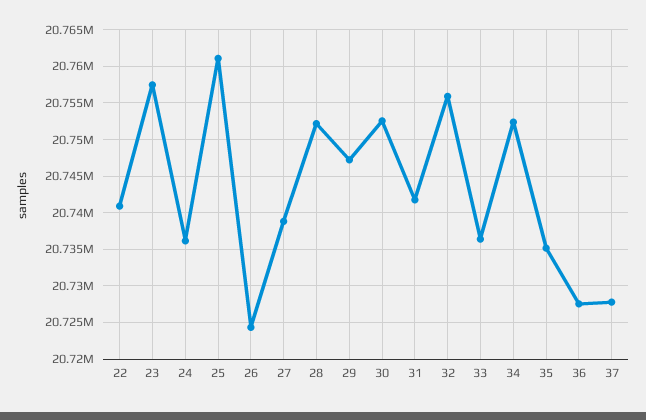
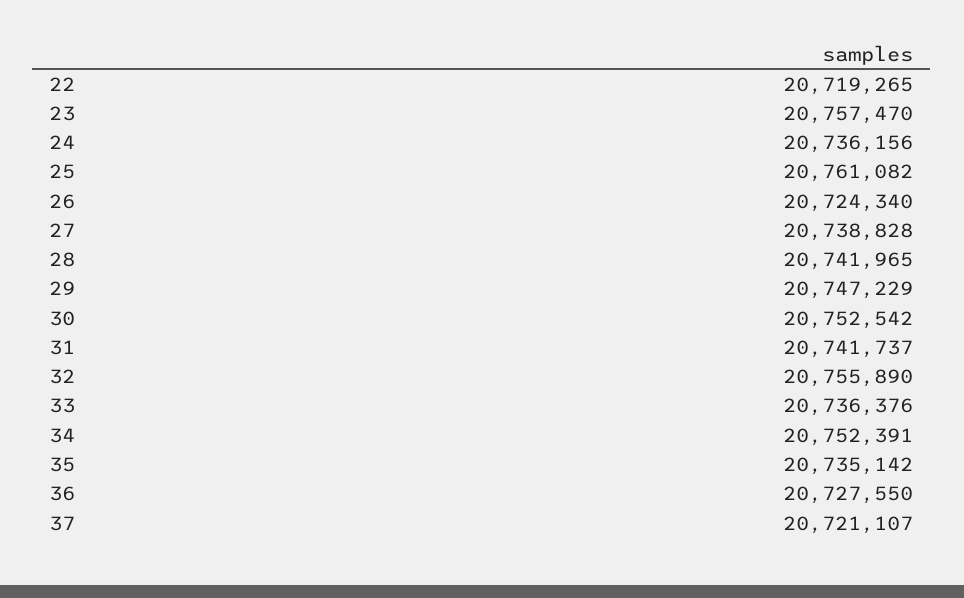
22: 20741000 -> 20719265
28: 20752000 -> 20741965
37: 20728000 -> 20721107

